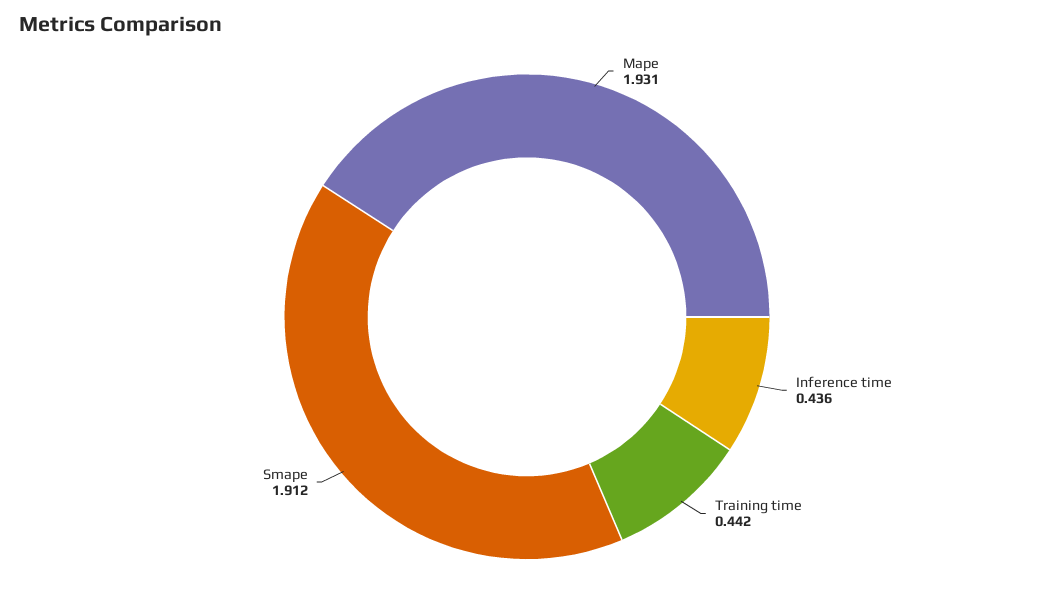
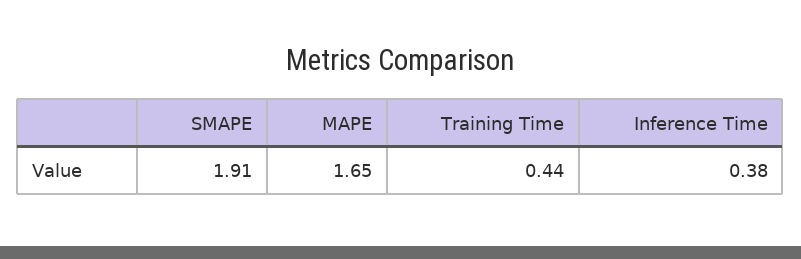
Mape: 1.931 -> 1.65
Inference time: 0.436 -> 0.38

